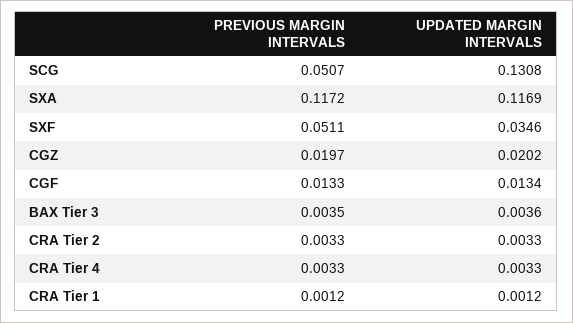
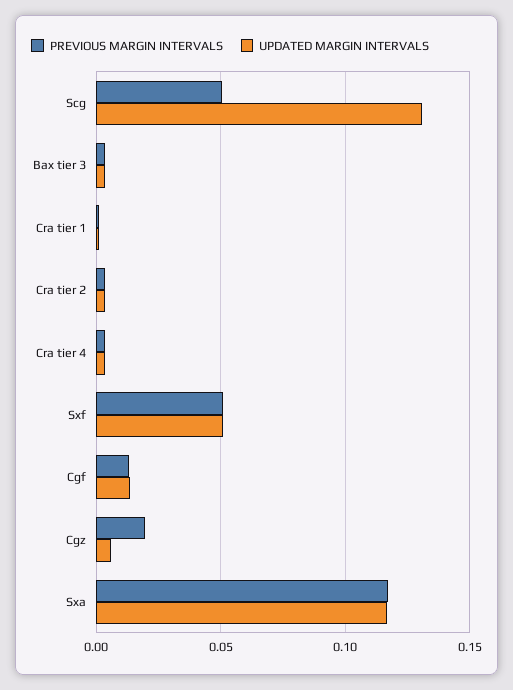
UPDATED MARGIN INTERVALS, SXF: 0.0346 -> 0.05
UPDATED MARGIN INTERVALS, CGZ: 0.0202 -> 0.005

